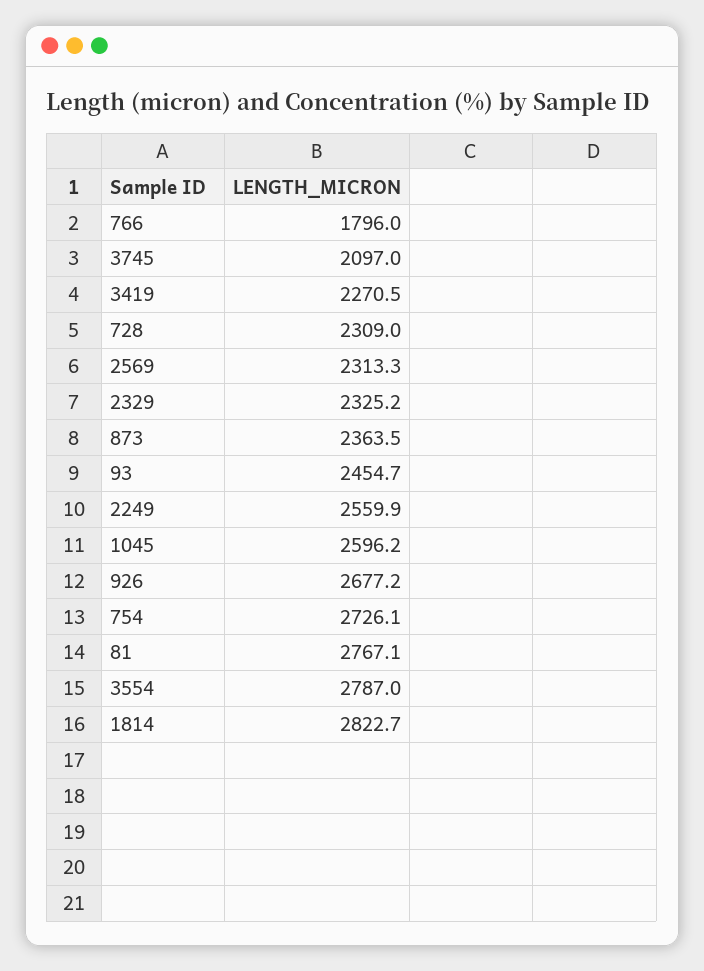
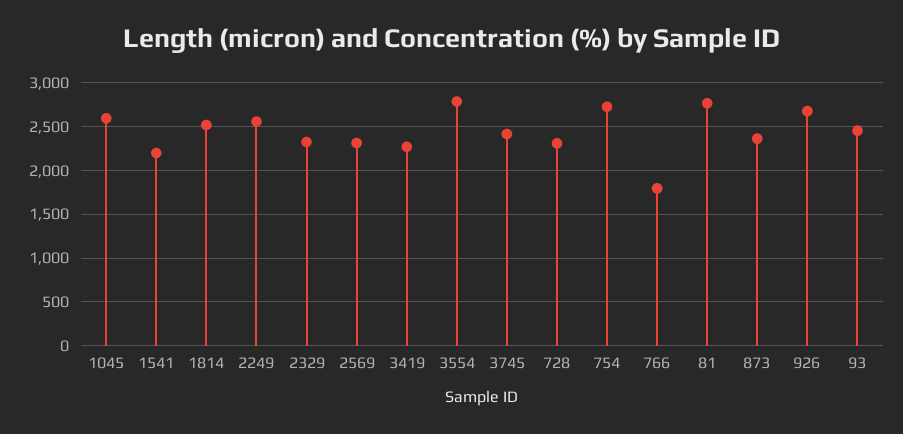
3745: 2097 -> 2400
1814: 2822.7 -> 2500
1541: none -> 2200

